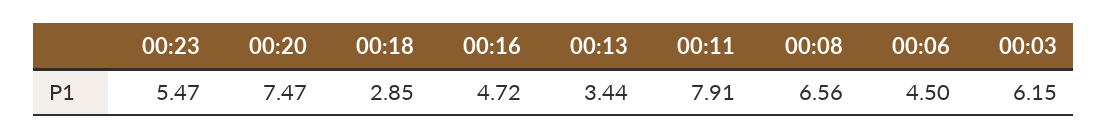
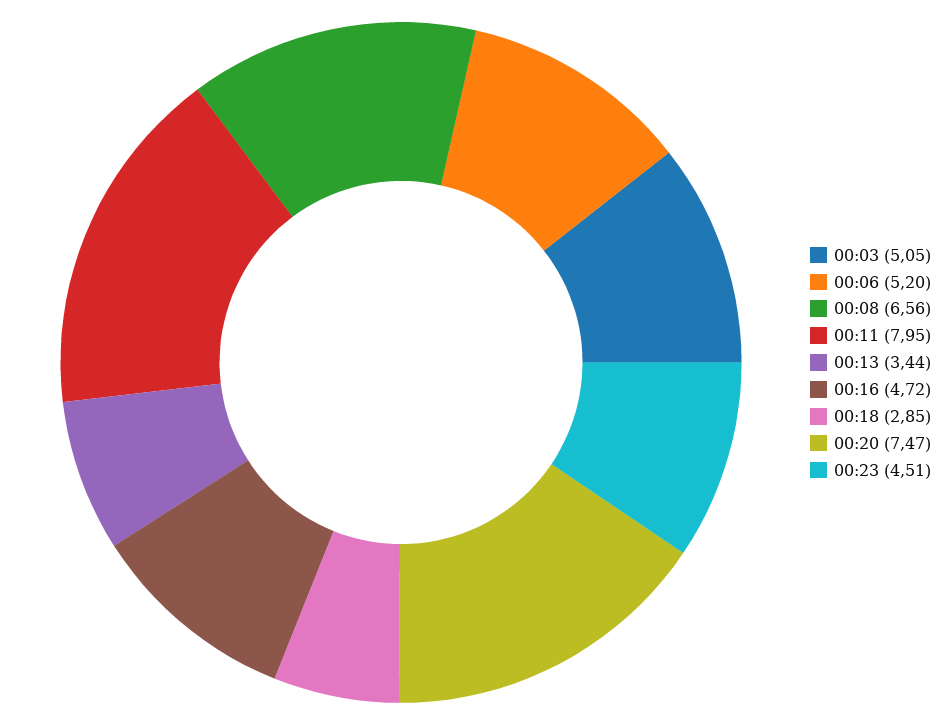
00:23: 5.47 -> 4.51
00:11: 7.91 -> 7.95
00:06: 4.5 -> 5.2
00:03: 6.15 -> 5.05

